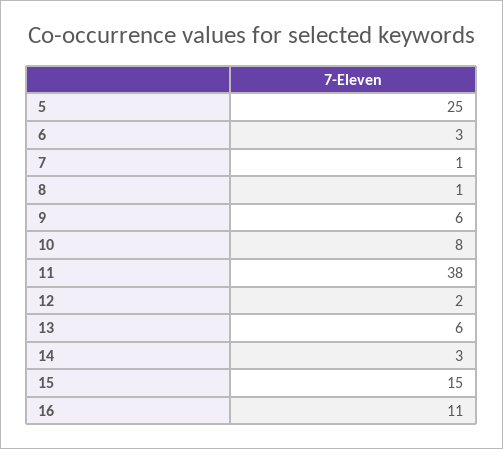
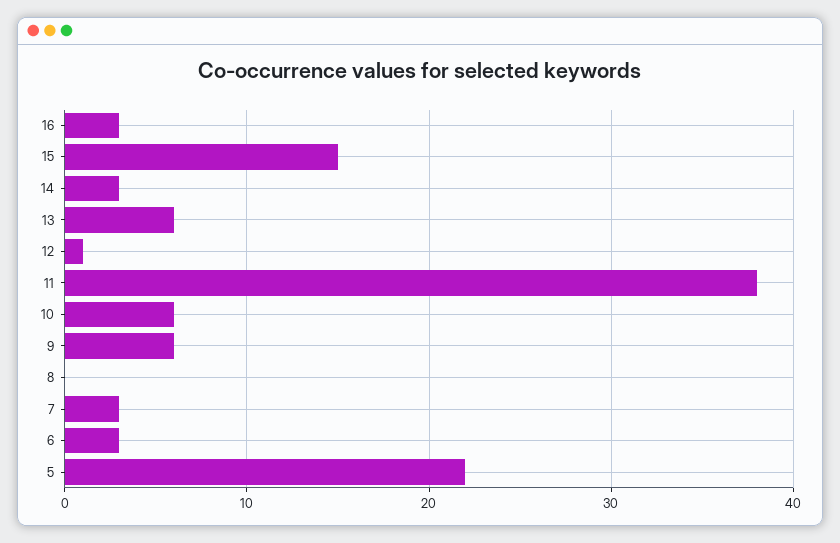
5: 25 -> 22
7: 1 -> 3
8: 1 -> 0
10: 8 -> 6
12: 2 -> 1
16: 11 -> 3

